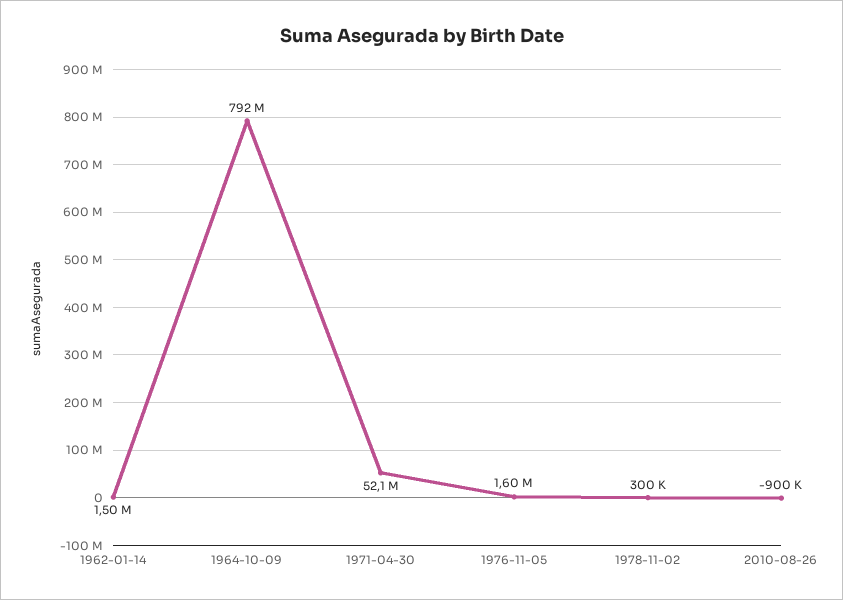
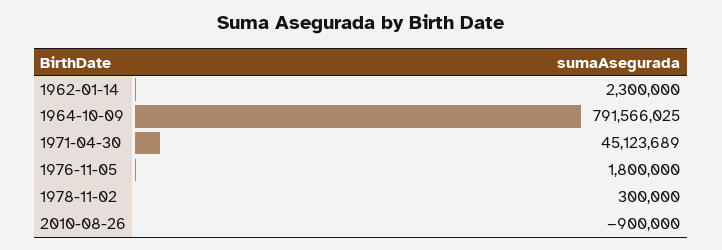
1962-01-14: 1500000 -> 2300000
1971-04-30: 52100000 -> 45123689
1976-11-05: 1600000 -> 1800000

